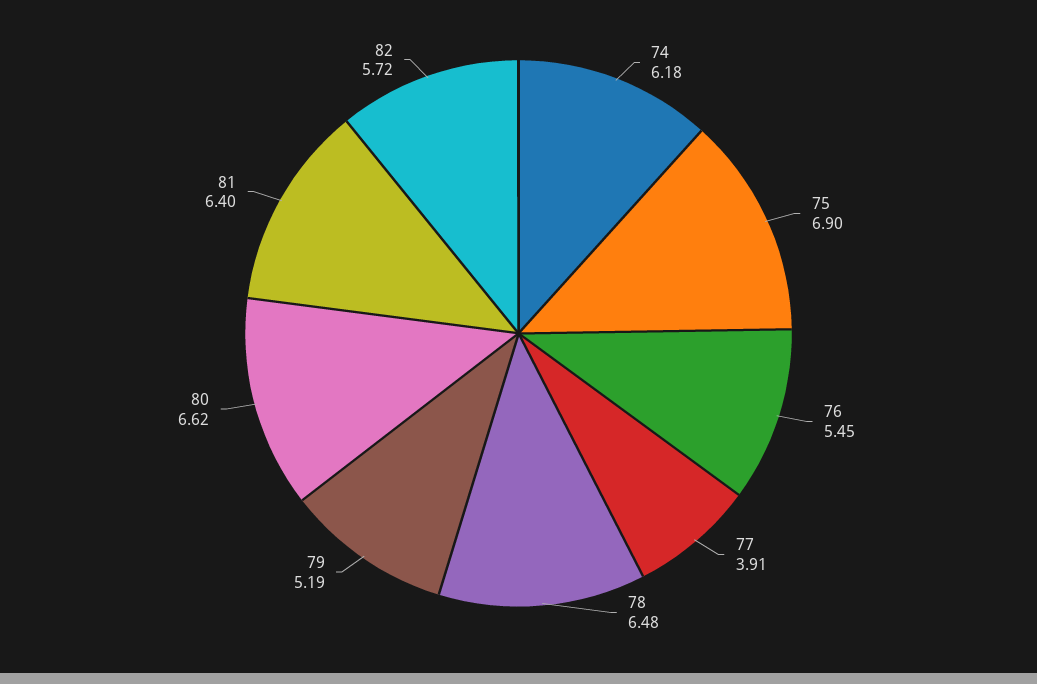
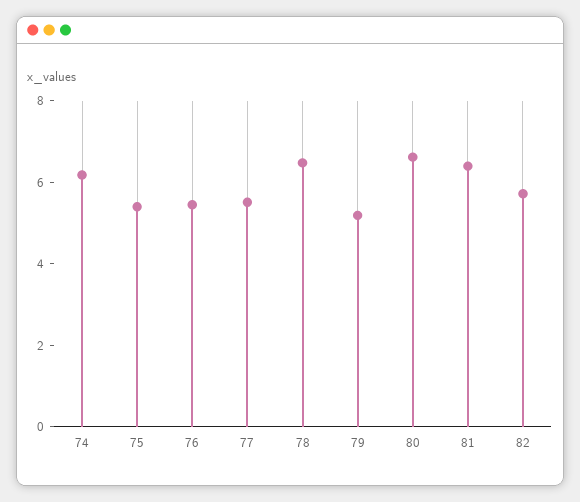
75: 6.9 -> 5.5
77: 3.91 -> 5.5

